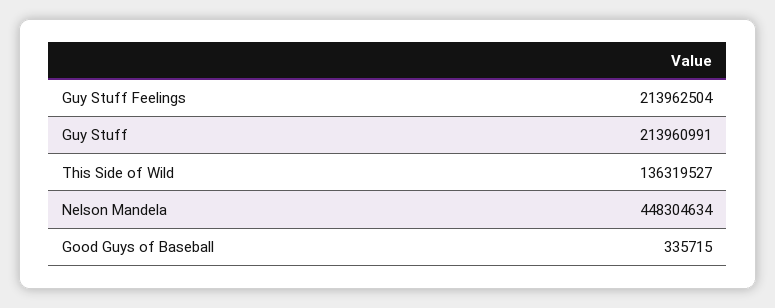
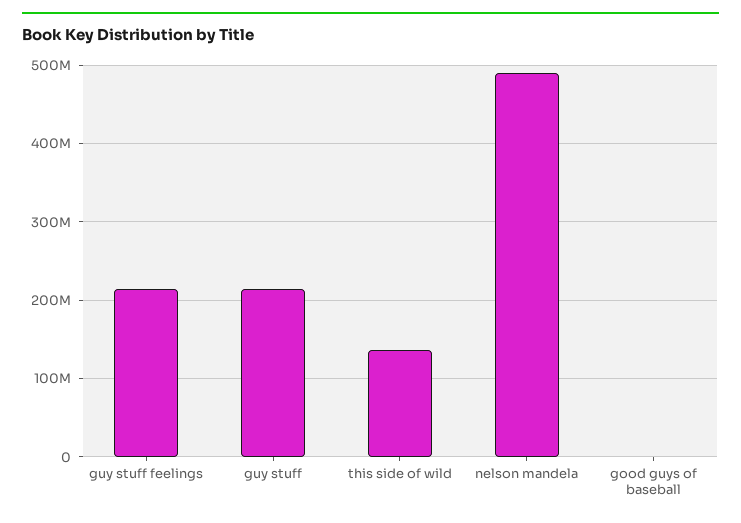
Nelson Mandela: 448304634 -> 490000000

